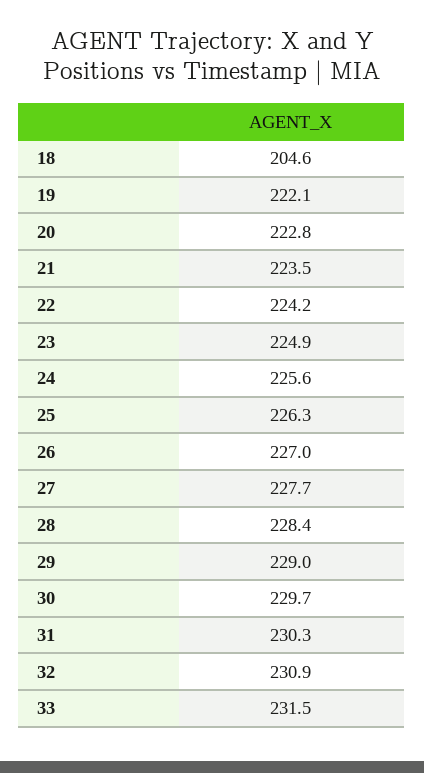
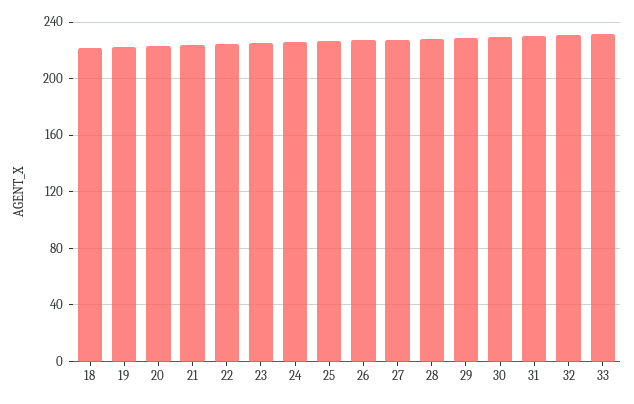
18: 204.6 -> 220

